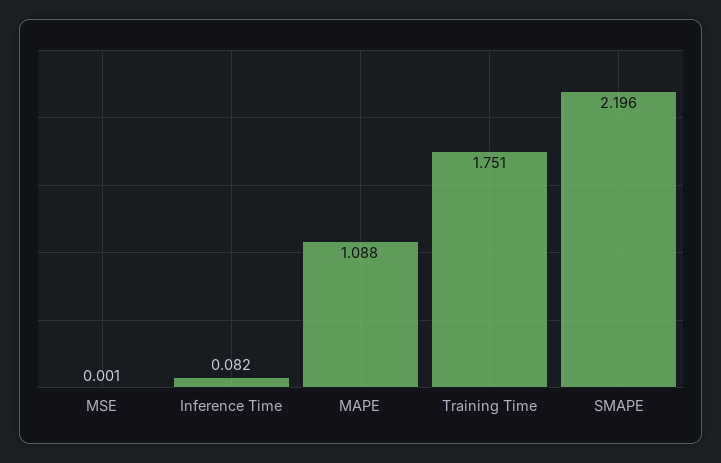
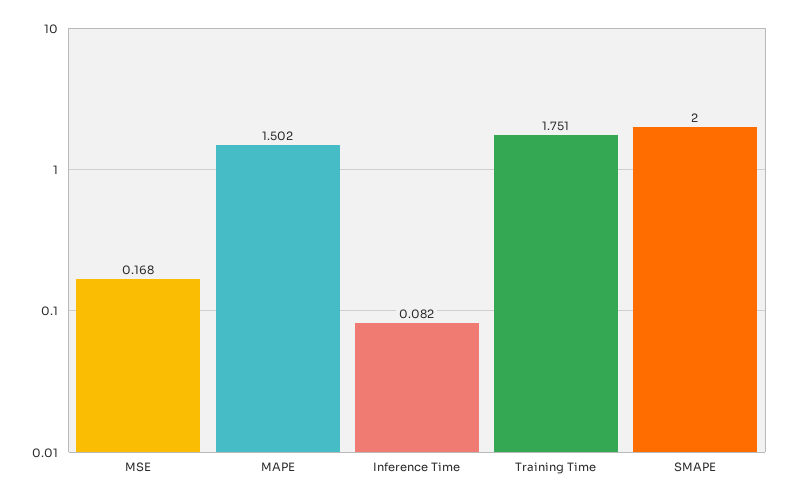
MSE: 0.001 -> 0.168
MAPE: 1.088 -> 1.502
SMAPE: 2.196 -> 2

